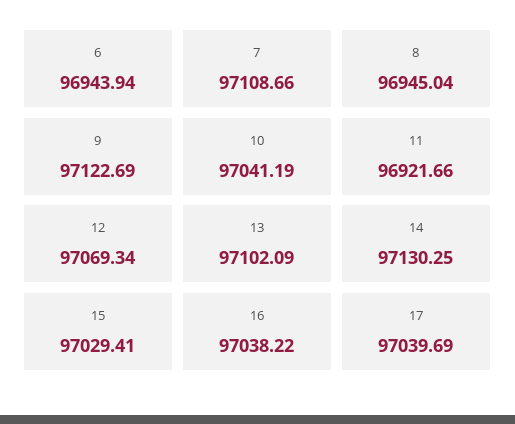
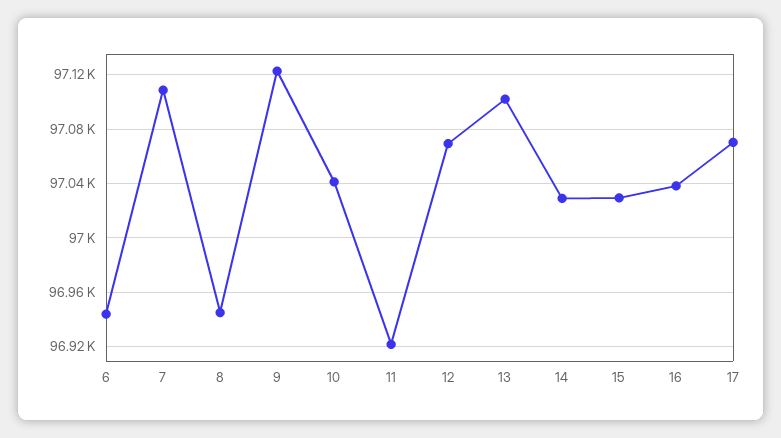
14: 97130.25 -> 97030
17: 97039.69 -> 97070

